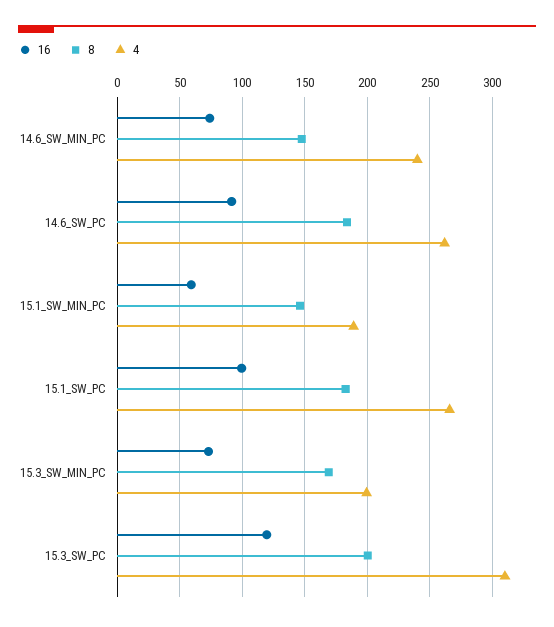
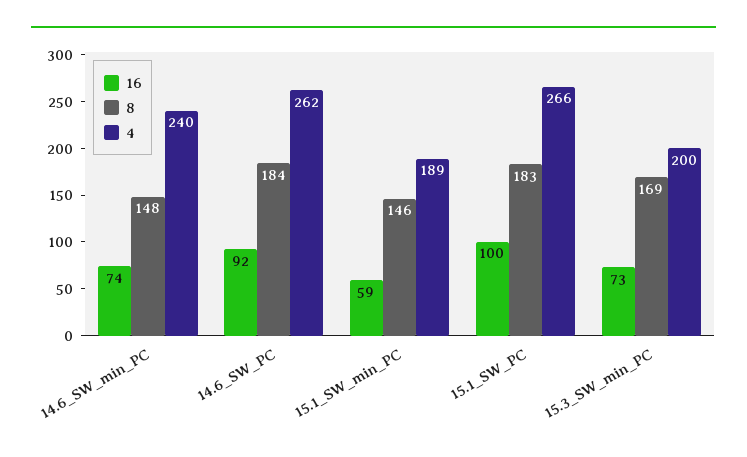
16, 15.3_SW_PC: 120 -> none
8, 15.3_SW_PC: 200 -> none
4, 15.3_SW_PC: 310 -> none

